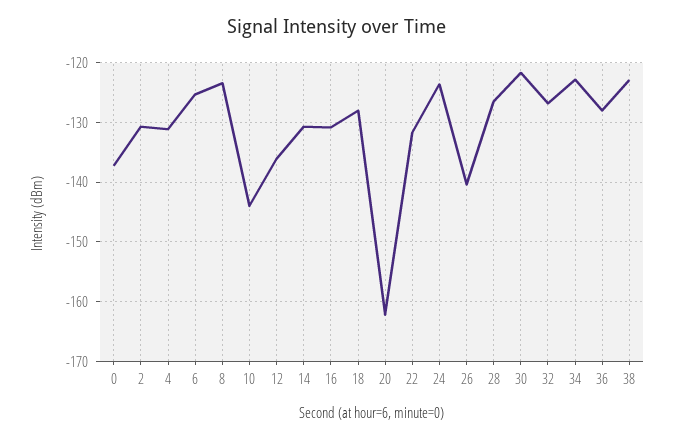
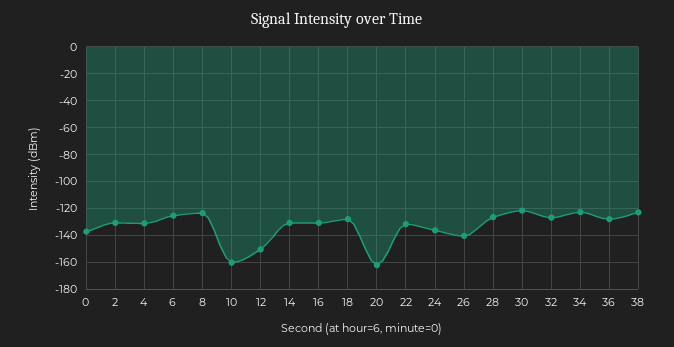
10: -144 -> -160
12: -136 -> -150
24: -124 -> -135

